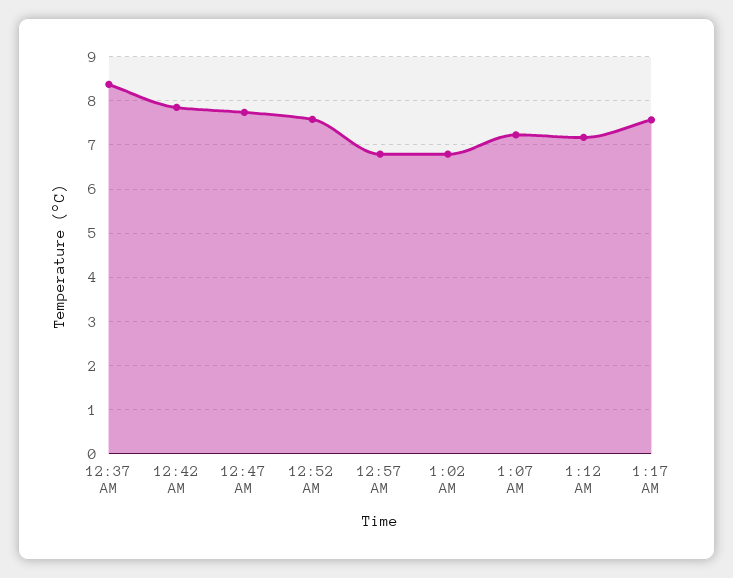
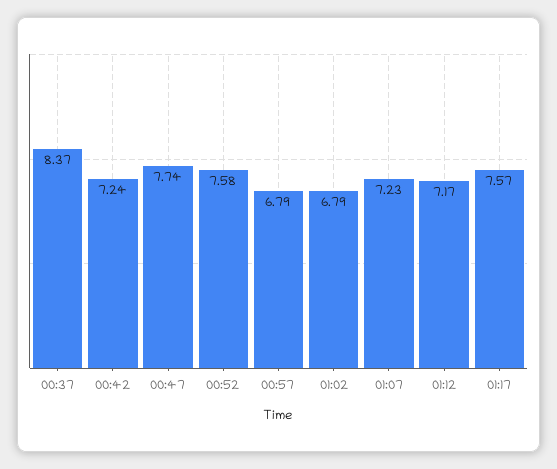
12:42 AM: 7.8 -> 7.24

